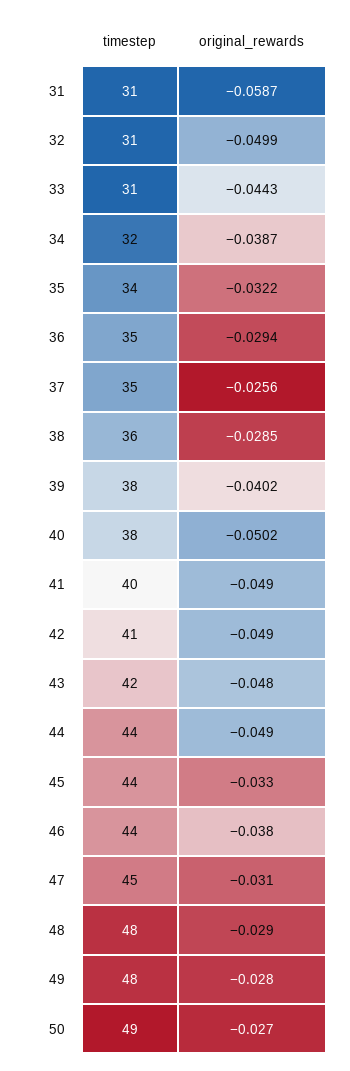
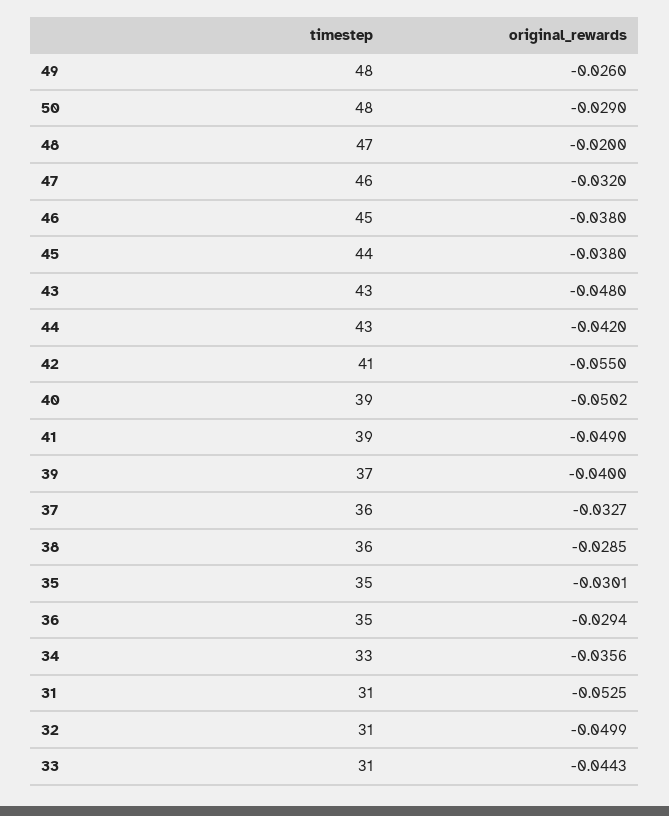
original_rewards, 31: -0.0587 -> -0.0525
timestep, 34: 32 -> 33
original_rewards, 34: -0.0387 -> -0.0356
timestep, 35: 34 -> 35
original_rewards, 35: -0.0322 -> -0.0301
timestep, 37: 35 -> 36
original_rewards, 37: -0.0256 -> -0.0327
timestep, 39: 38 -> 37
original_rewards, 39: -0.0402 -> -0.04
timestep, 40: 38 -> 39
timestep, 41: 40 -> 39
original_rewards, 42: -0.049 -> -0.055
timestep, 43: 42 -> 43
timestep, 44: 44 -> 43
original_rewards, 44: -0.049 -> -0.042
original_rewards, 45: -0.033 -> -0.038
timestep, 46: 44 -> 45
timestep, 47: 45 -> 46
original_rewards, 47: -0.031 -> -0.032
timestep, 48: 48 -> 47
original_rewards, 48: -0.029 -> -0.02
original_rewards, 49: -0.028 -> -0.026
timestep, 50: 49 -> 48
original_rewards, 50: -0.027 -> -0.029

